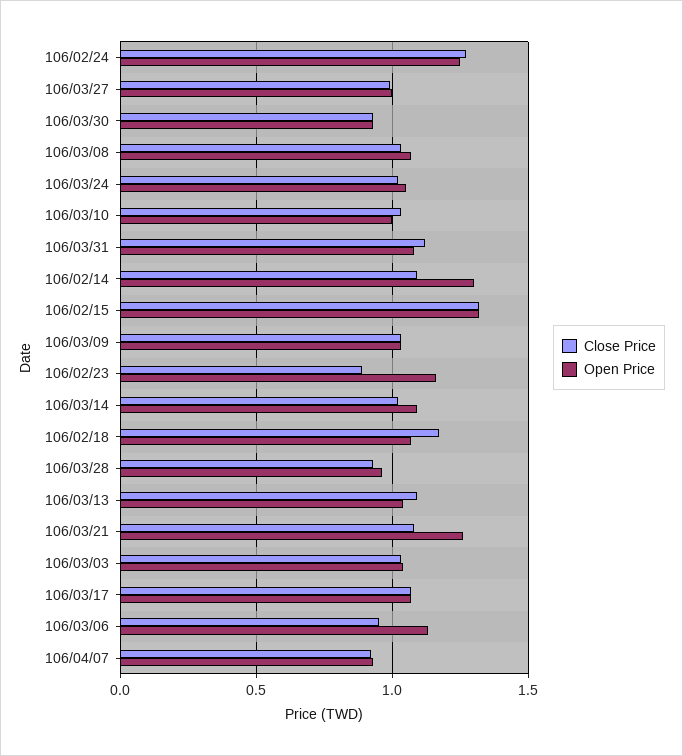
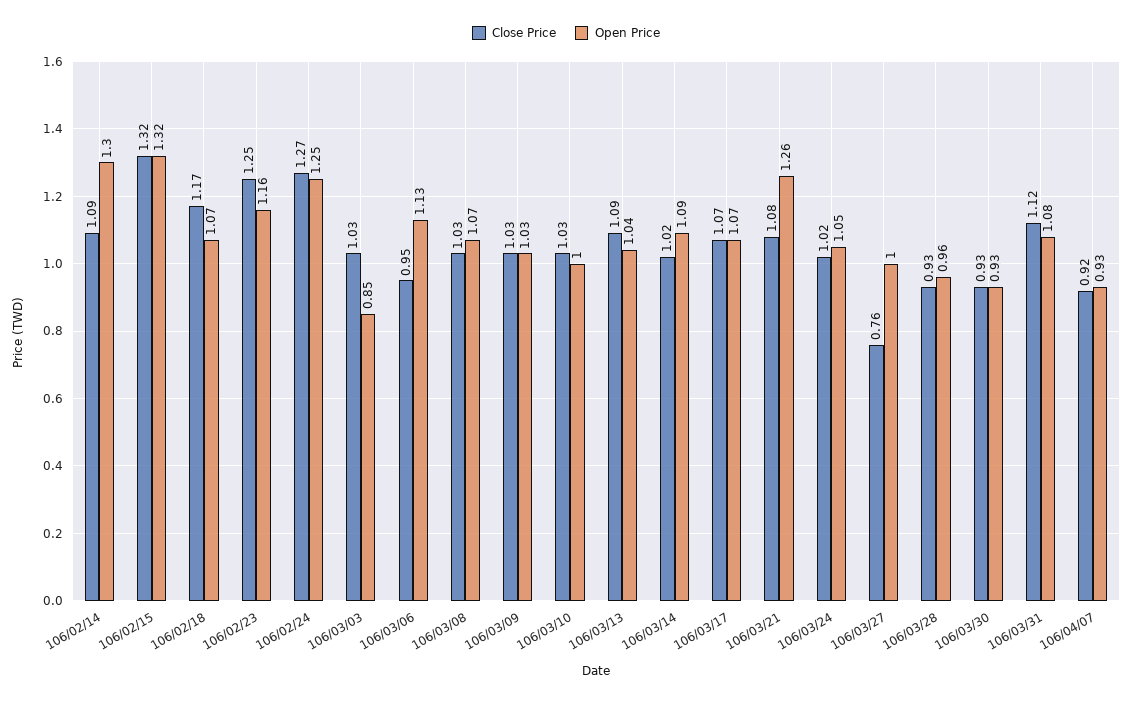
Close Price, 106/03/27: 1 -> 0.76
Close Price, 106/02/23: 0.9 -> 1.25
Open Price, 106/03/03: 1.05 -> 0.85

